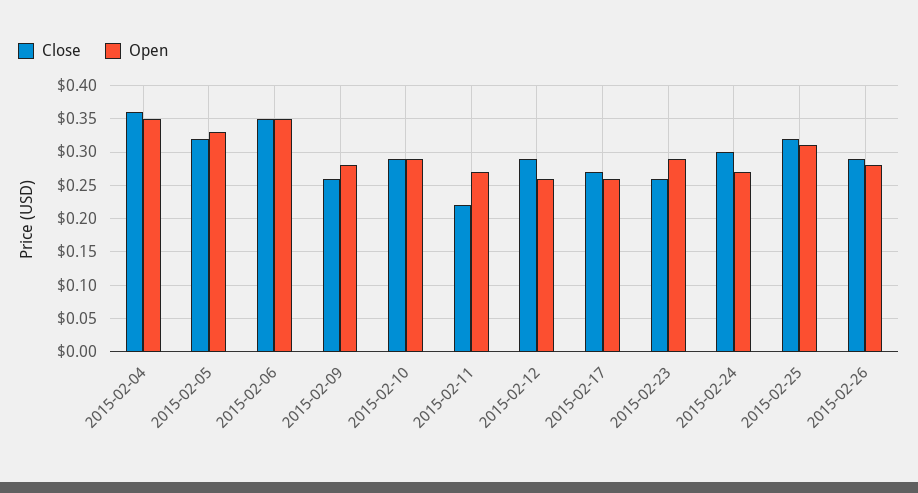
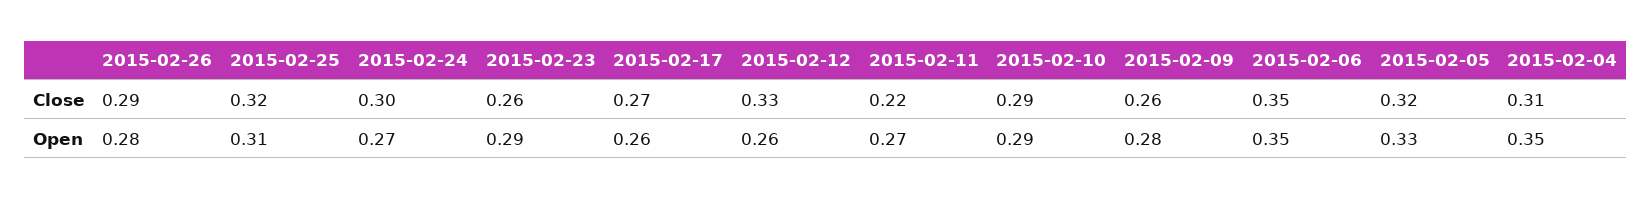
Close, 2015-02-04: 0.36 -> 0.31
Close, 2015-02-12: 0.29 -> 0.33

